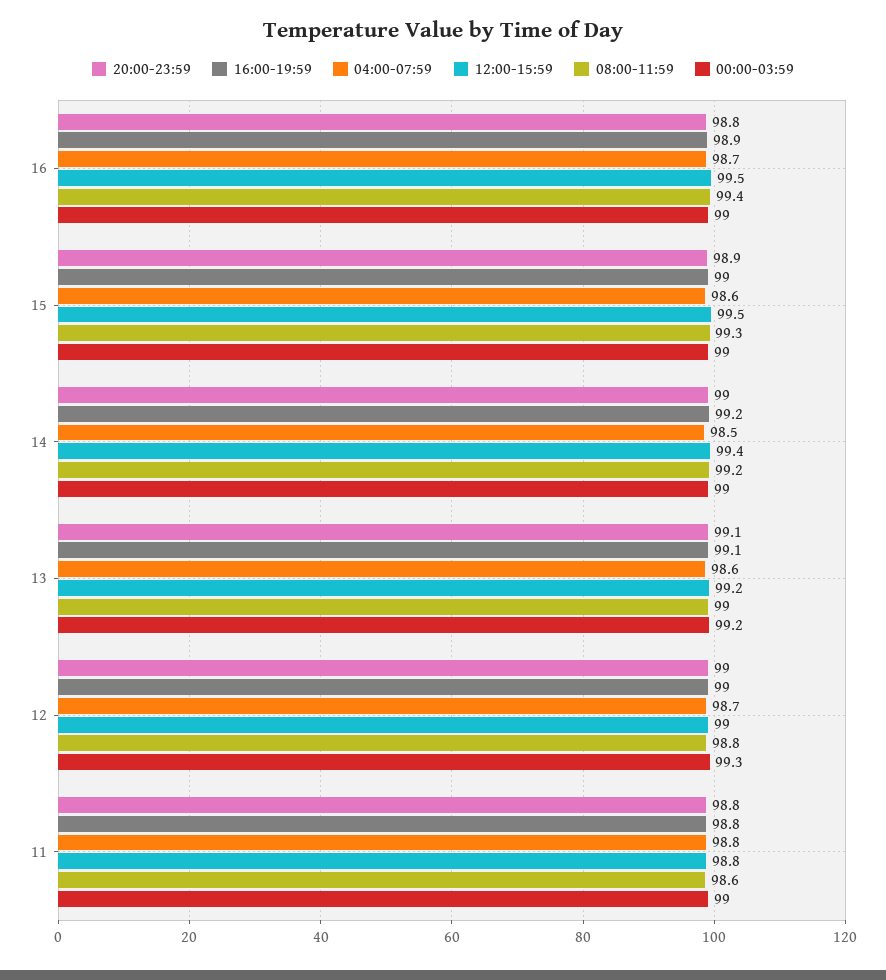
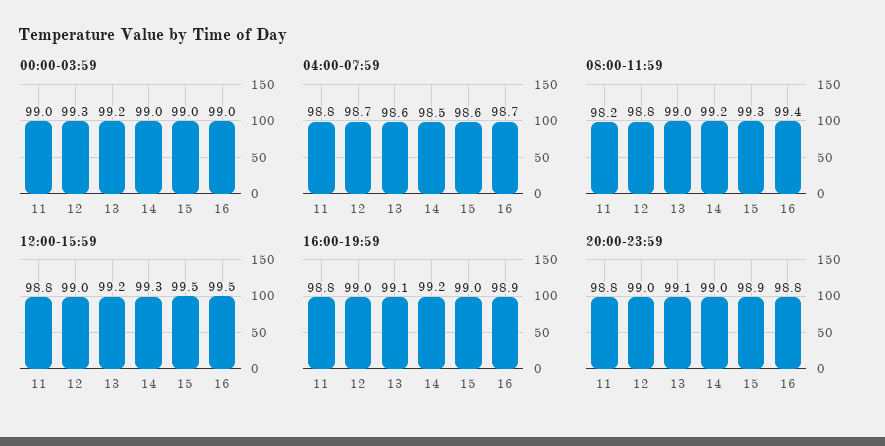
12:00-15:59, 14: 99.4 -> 99.3
08:00-11:59, 11: 98.6 -> 98.2

